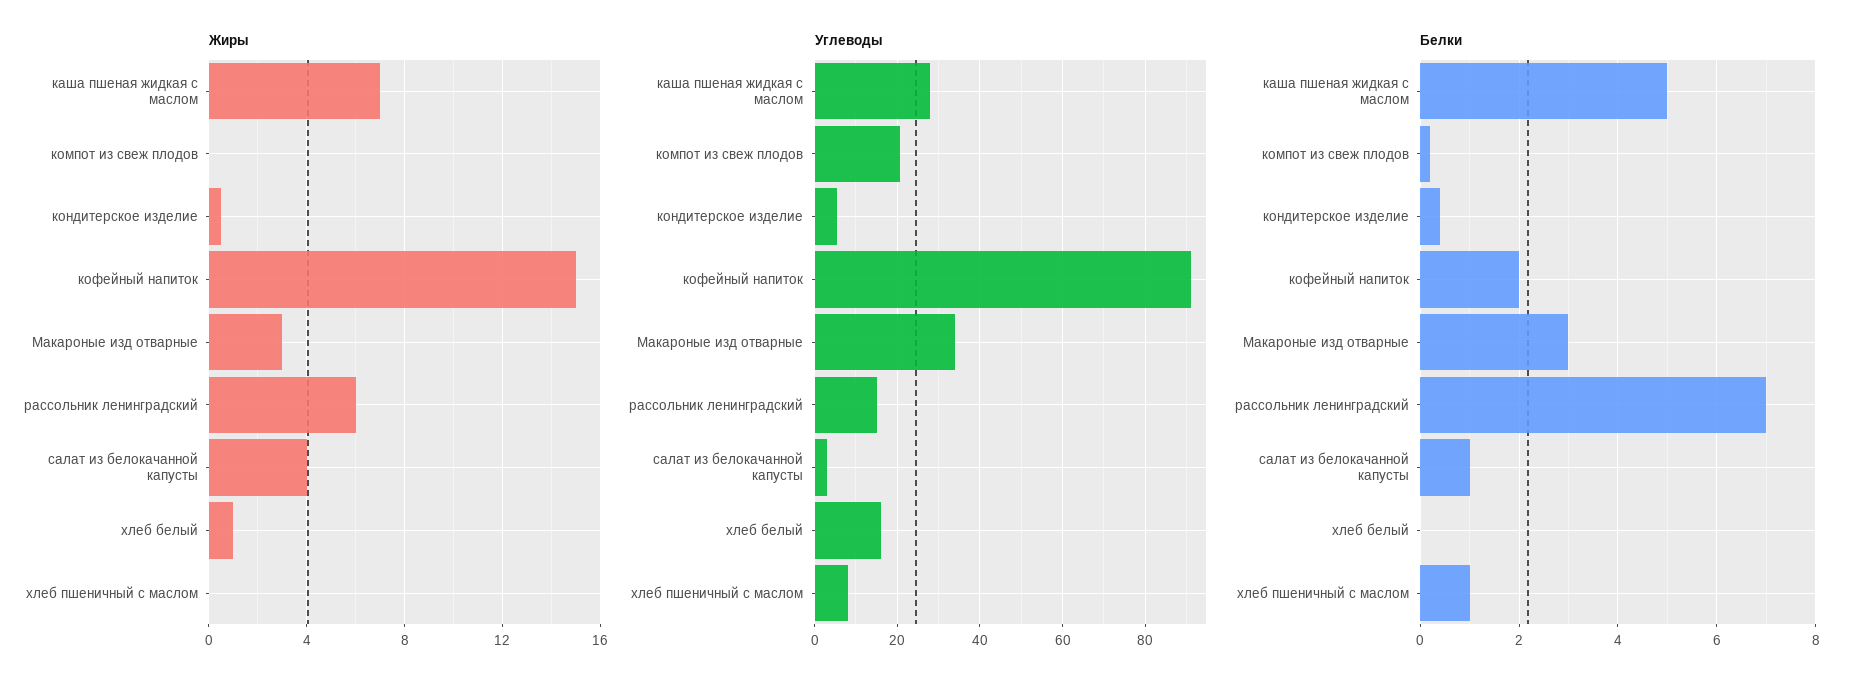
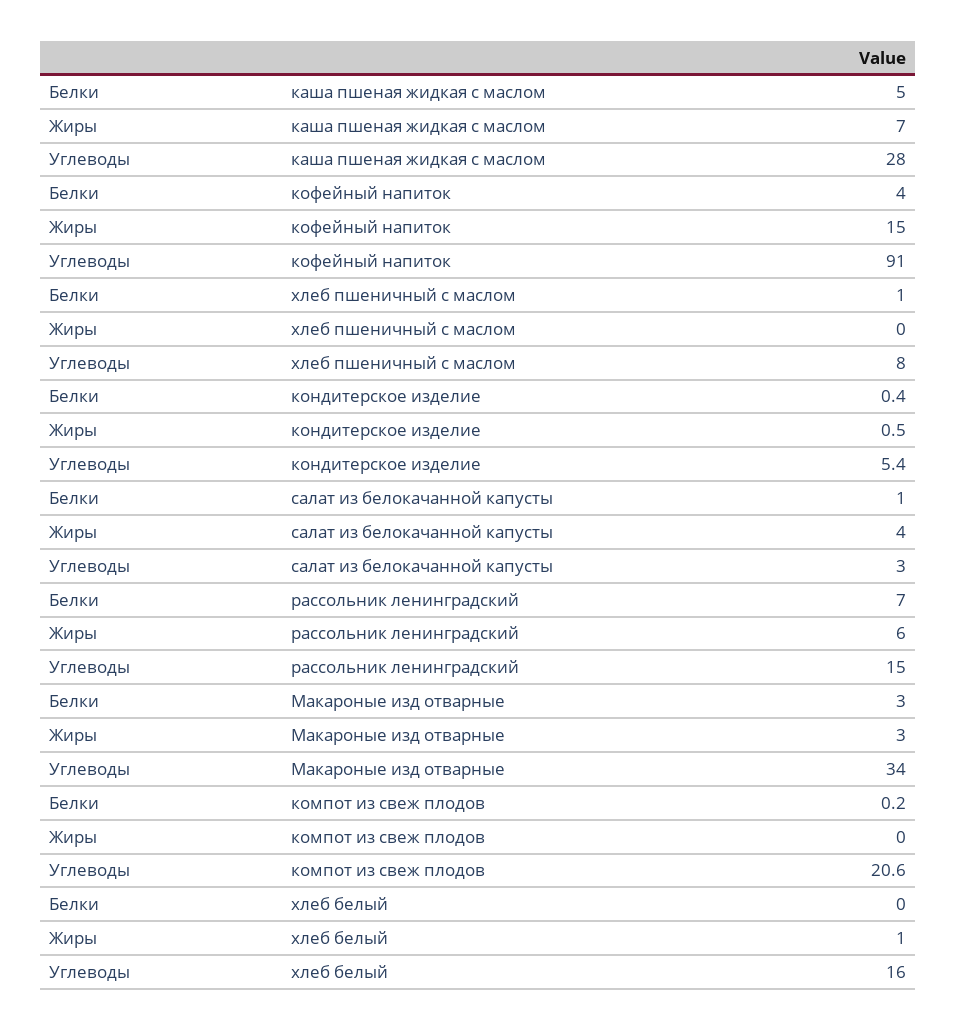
Белки, кофейный напиток: 2 -> 4

